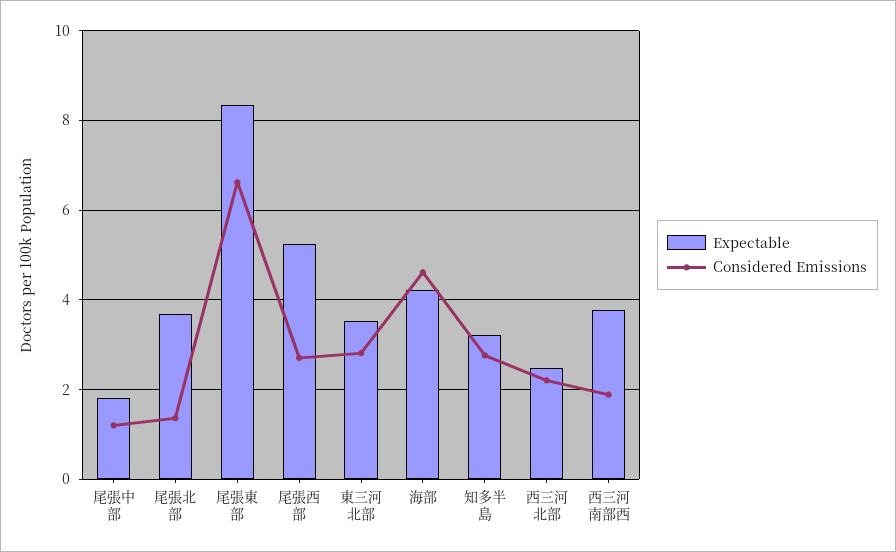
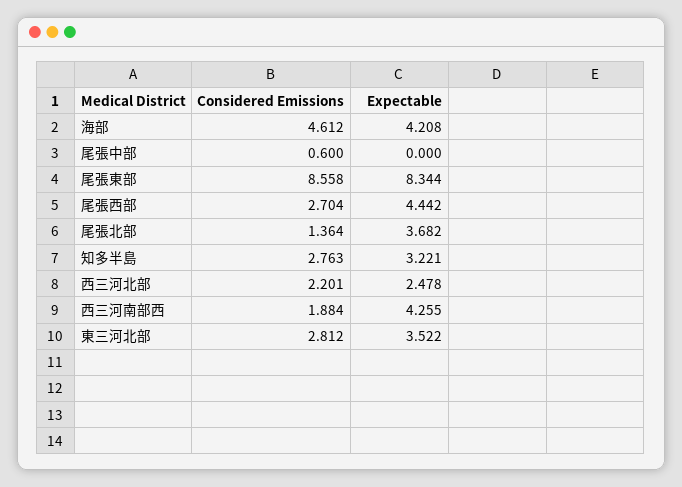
Expectable, 尾張中部: 1.8 -> 0
Considered Emissions, 尾張中部: 1.2 -> 0.6
Considered Emissions, 尾張東部: 6.6 -> 8.558
Expectable, 尾張西部: 5.2 -> 4.442
Expectable, 西三河南部西: 3.8 -> 4.255

